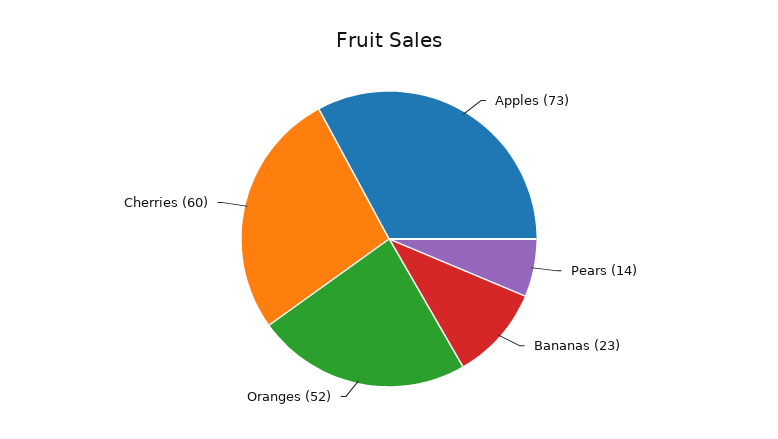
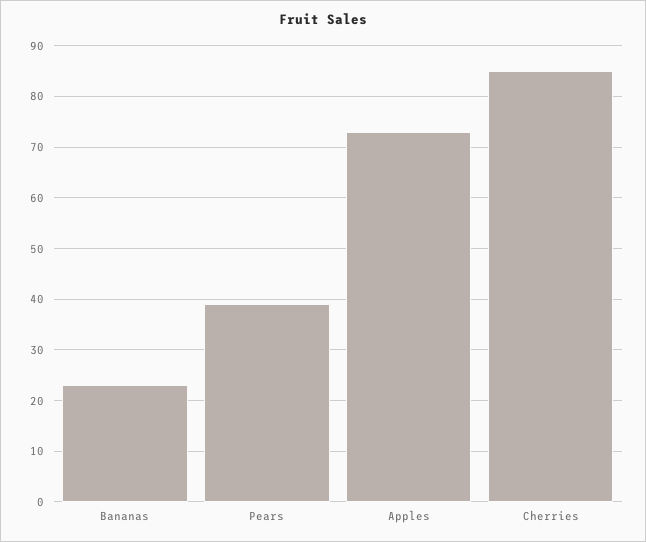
Pears: 14 -> 40
Oranges: 52 -> none
Cherries: 60 -> 85

